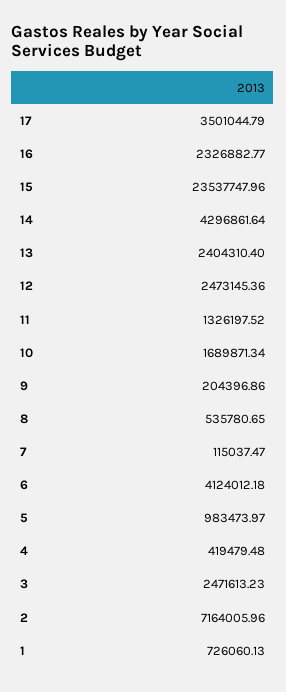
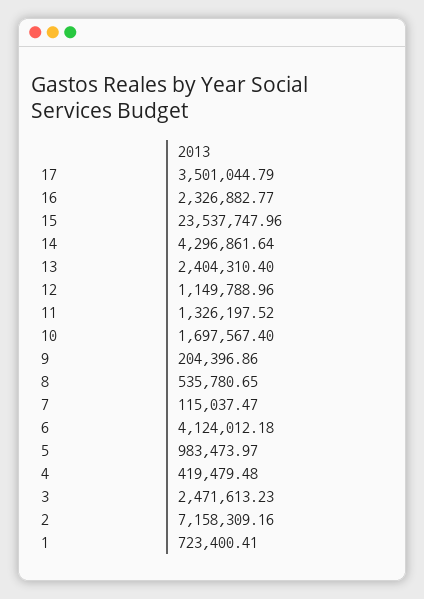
12: 2473145.36 -> 1149788.96
10: 1689871.34 -> 1697567.4
2: 7164005.96 -> 7158309.16
1: 726060.13 -> 723400.41

